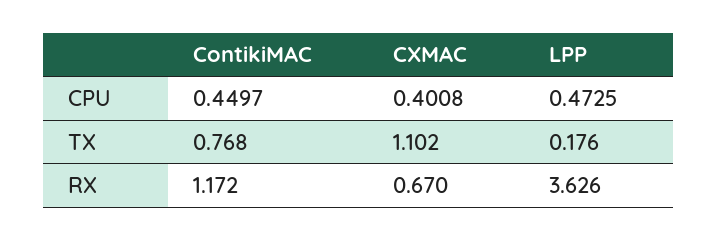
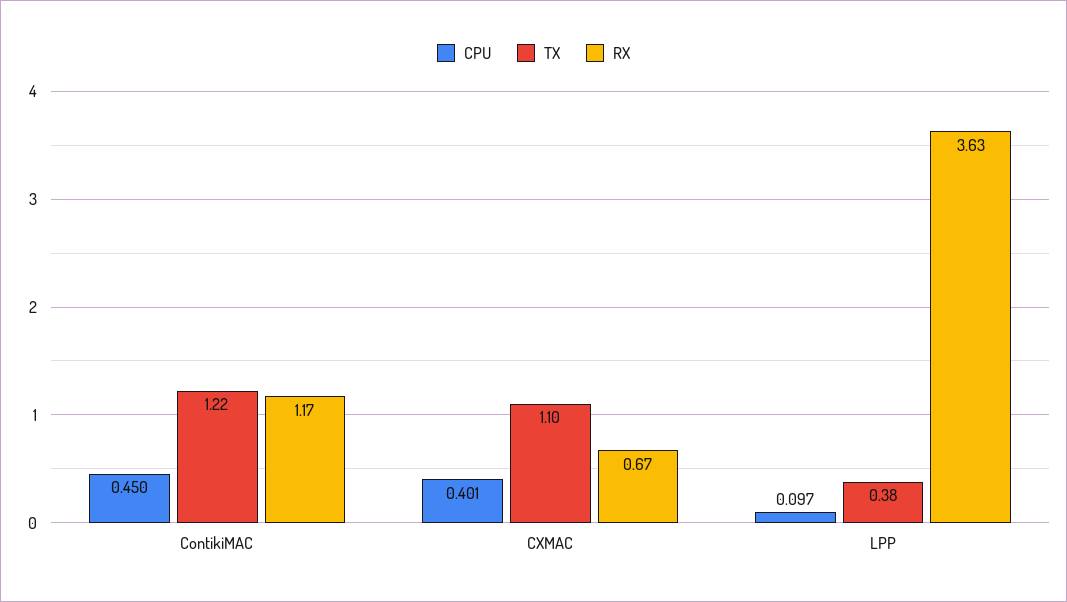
CPU, LPP: 0.4725 -> 0.097
TX, ContikiMAC: 0.768 -> 1.22
TX, LPP: 0.176 -> 0.38

